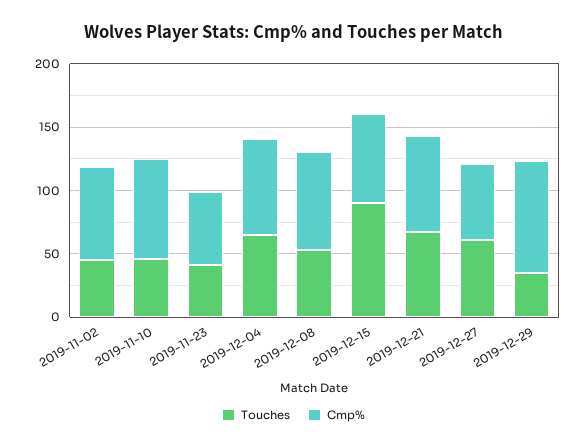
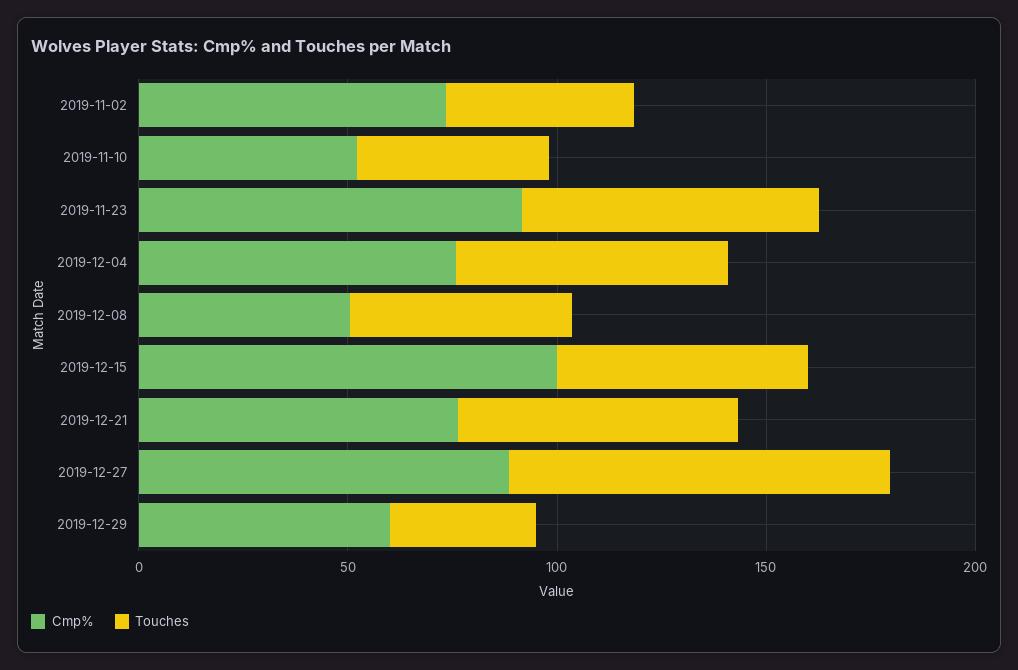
Cmp%, 2019-11-10: 80 -> 50
Touches, 2019-11-23: 40 -> 70
Cmp%, 2019-11-23: 60 -> 90
Cmp%, 2019-12-08: 80 -> 50
Touches, 2019-12-15: 90 -> 60
Cmp%, 2019-12-15: 70 -> 100
Touches, 2019-12-27: 60 -> 90
Cmp%, 2019-12-27: 60 -> 90
Cmp%, 2019-12-29: 90 -> 60

